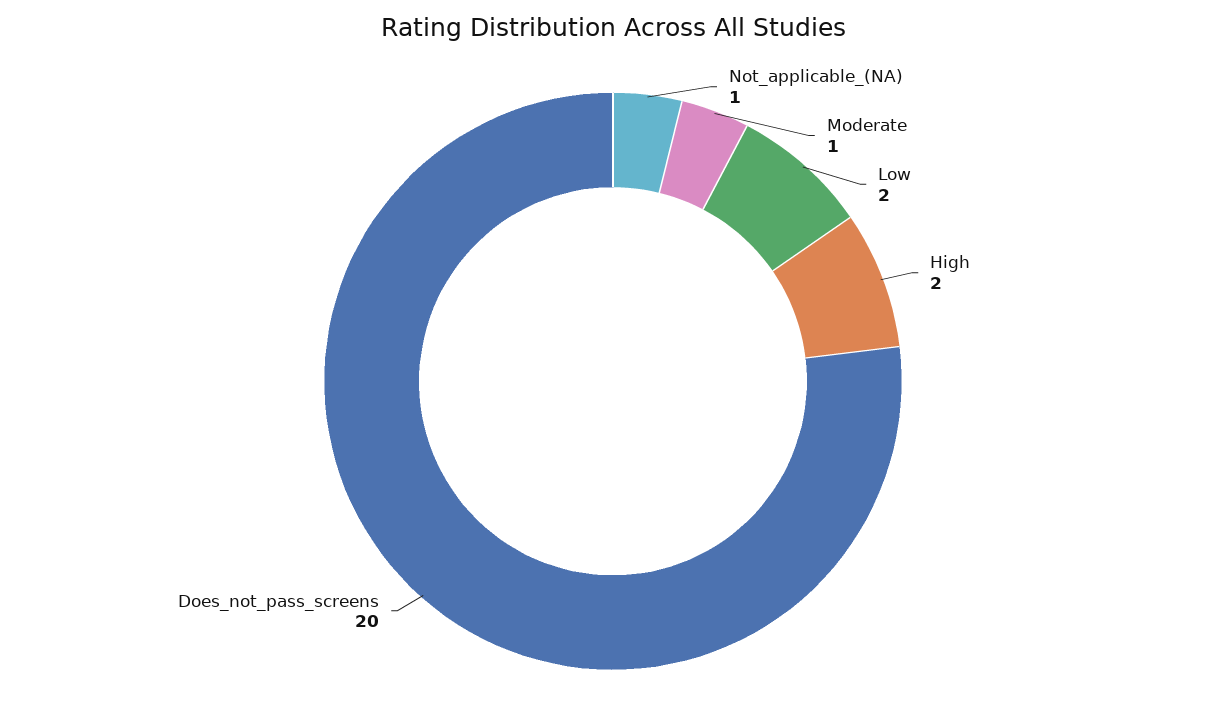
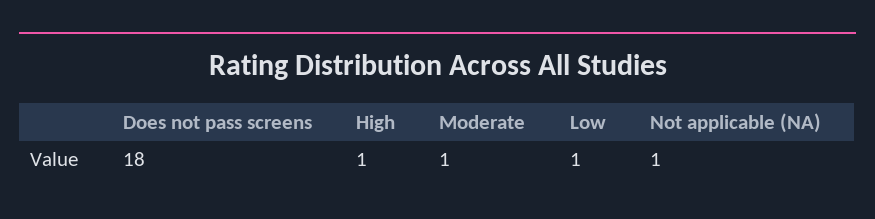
Low: 2 -> 1
High: 2 -> 1
Does_not_pass_screens: 20 -> 18

